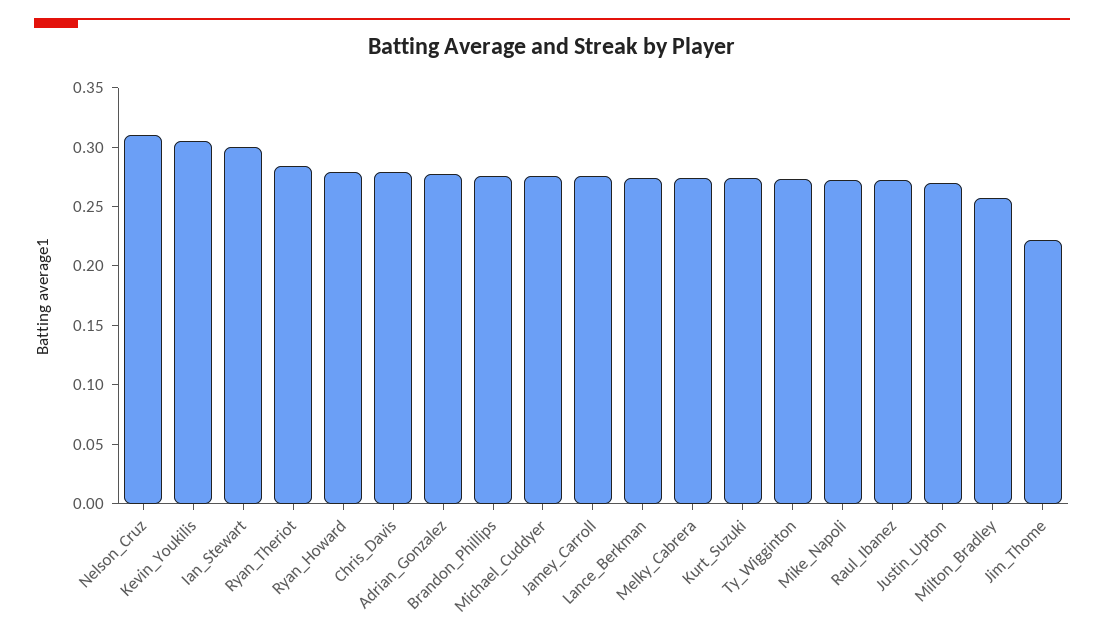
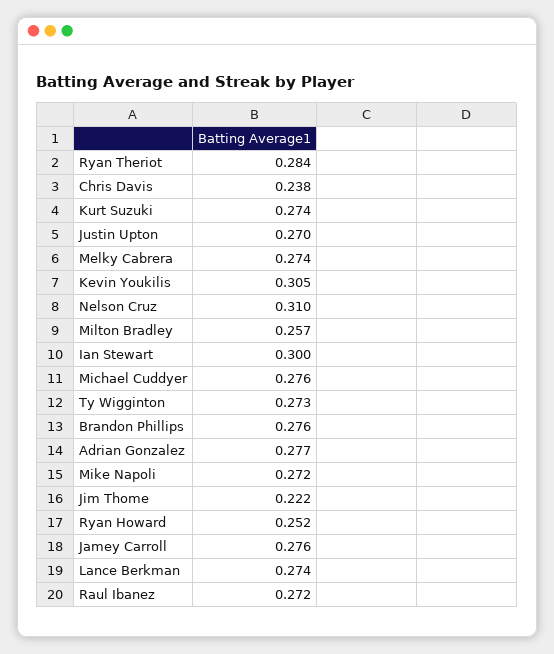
Ryan_Howard: 0.28 -> 0.252
Chris_Davis: 0.28 -> 0.238

